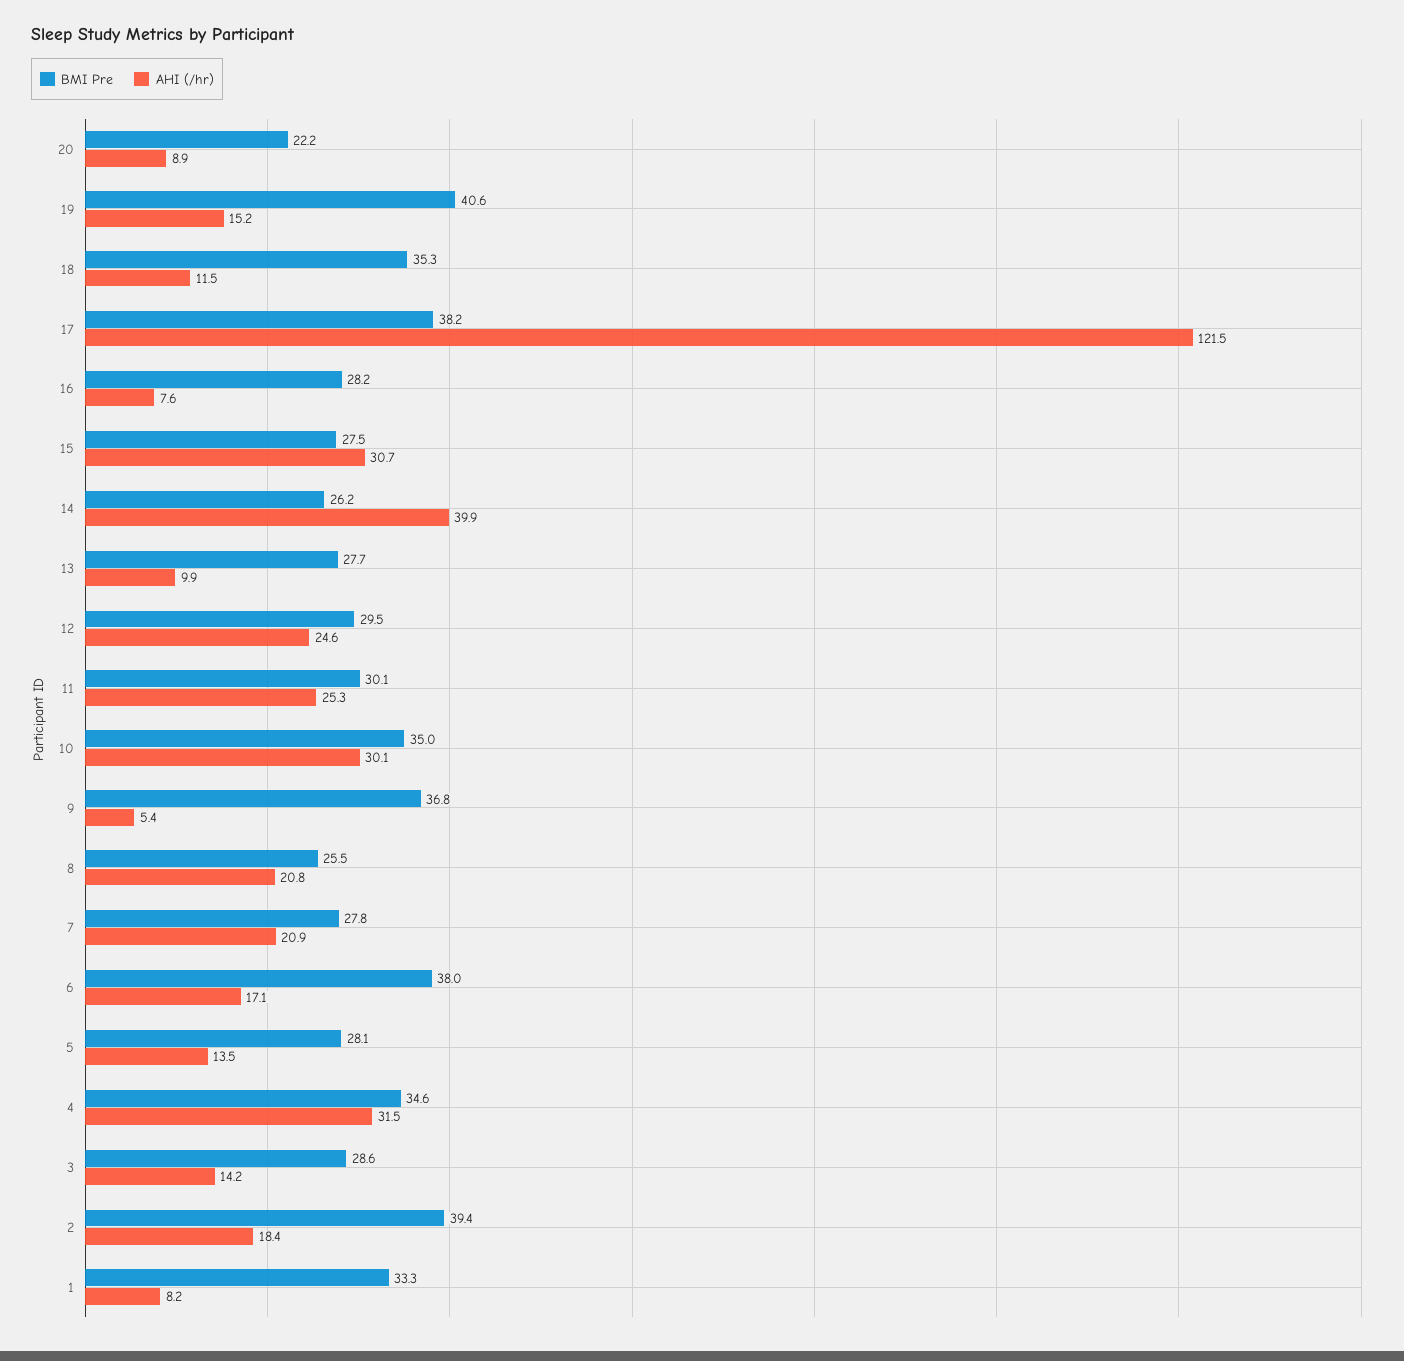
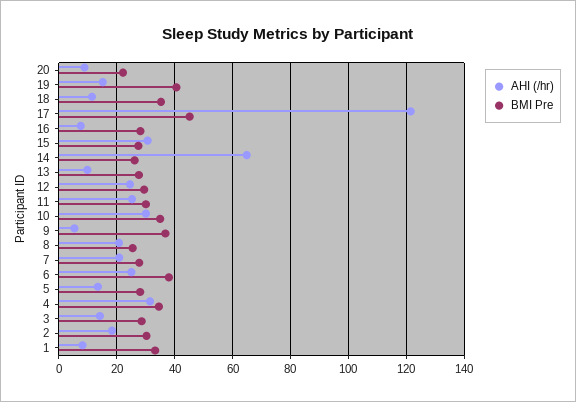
BMI Pre, 17: 38.2 -> 45
AHI (/hr), 14: 39.9 -> 65
AHI (/hr), 6: 17.1 -> 25
BMI Pre, 2: 39.4 -> 30

